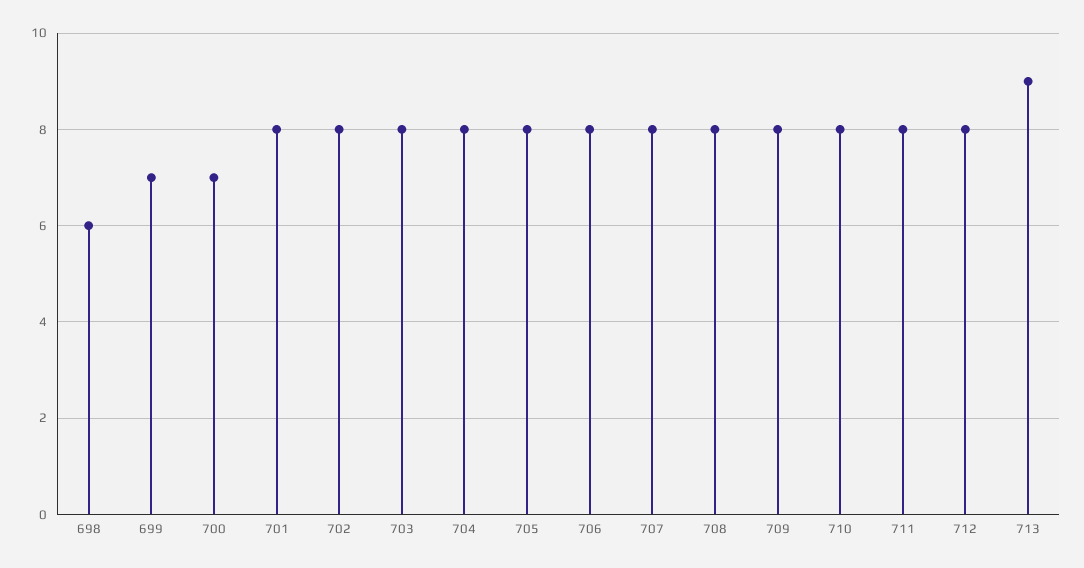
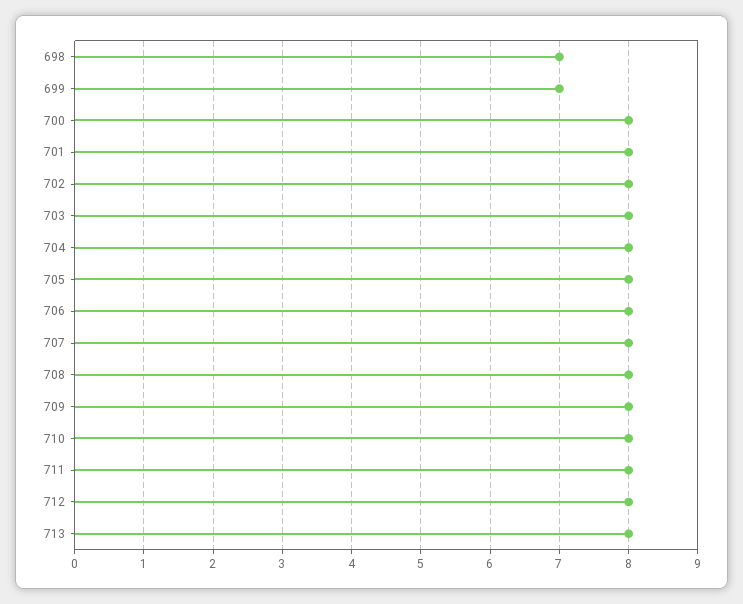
698: 6 -> 7
700: 7 -> 8
713: 9 -> 8

